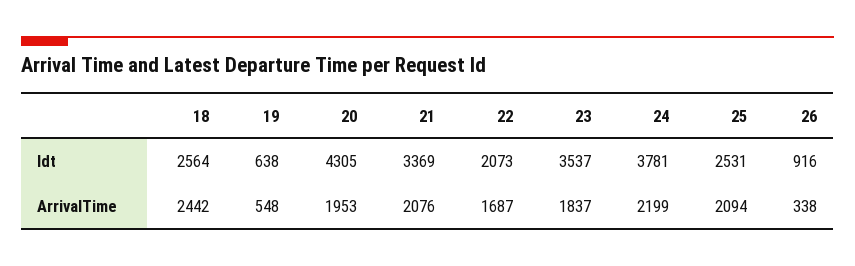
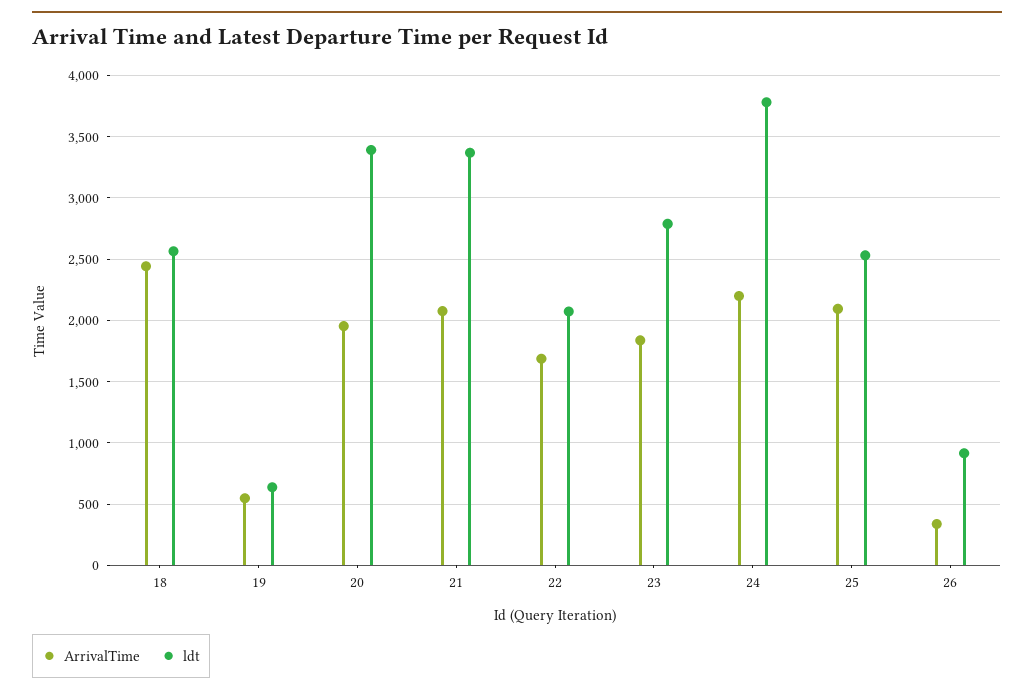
ldt, 20: 4305 -> 3400
ldt, 23: 3537 -> 2800

